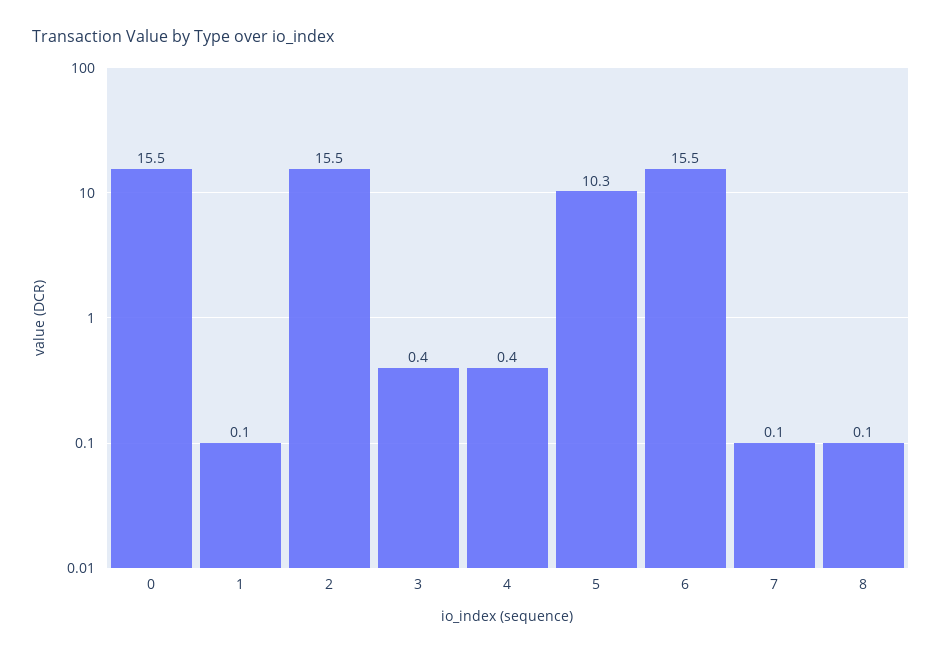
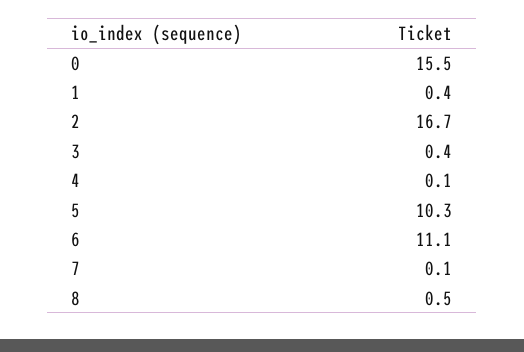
1: 0.1 -> 0.4
2: 15.5 -> 16.7
4: 0.4 -> 0.1
6: 15.5 -> 11.1
8: 0.1 -> 0.5

